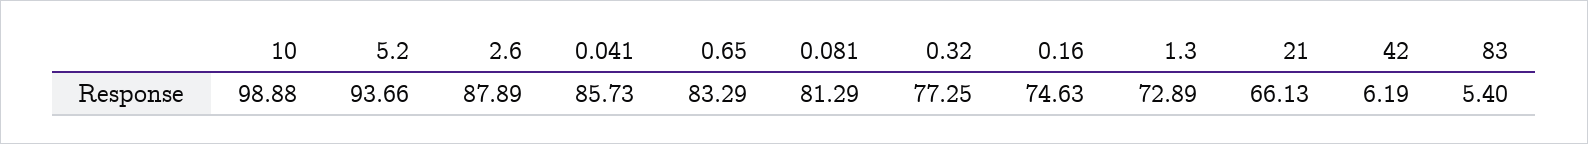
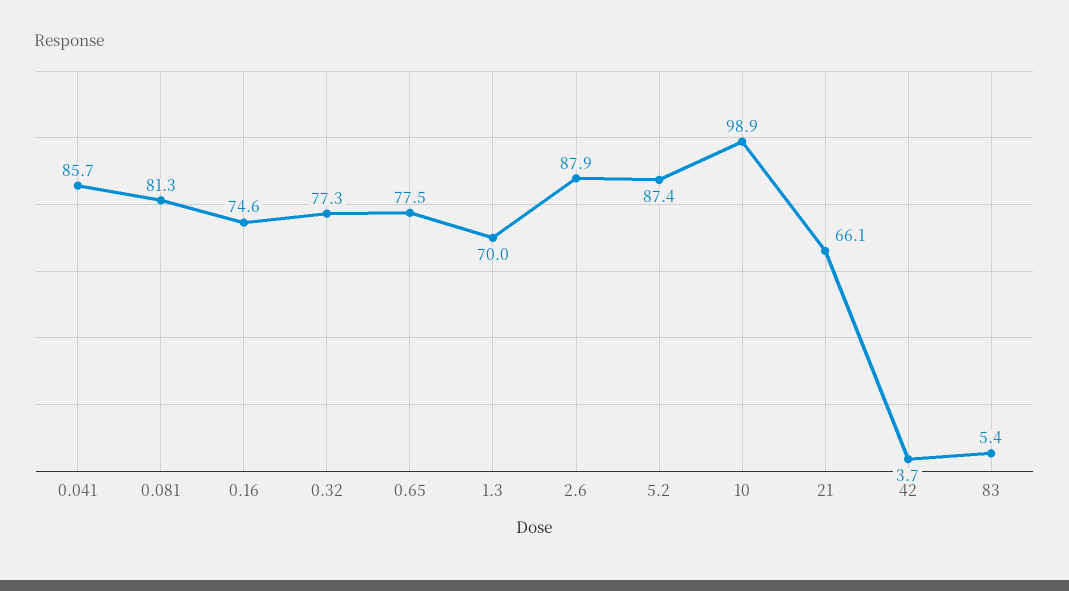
5.2: 93.66 -> 87.4
0.65: 83.29 -> 77.5
1.3: 72.89 -> 70
42: 6.19 -> 3.7

